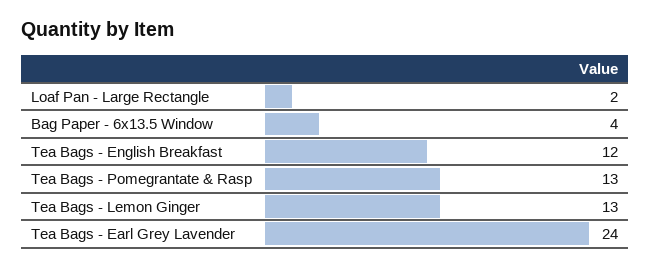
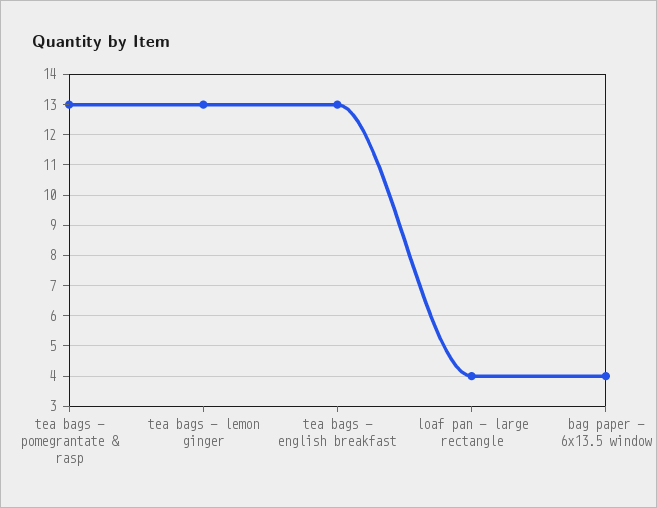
Loaf Pan - Large Rectangle: 2 -> 4
Tea Bags - English Breakfast: 12 -> 13
Tea Bags - Earl Grey Lavender: 24 -> none

